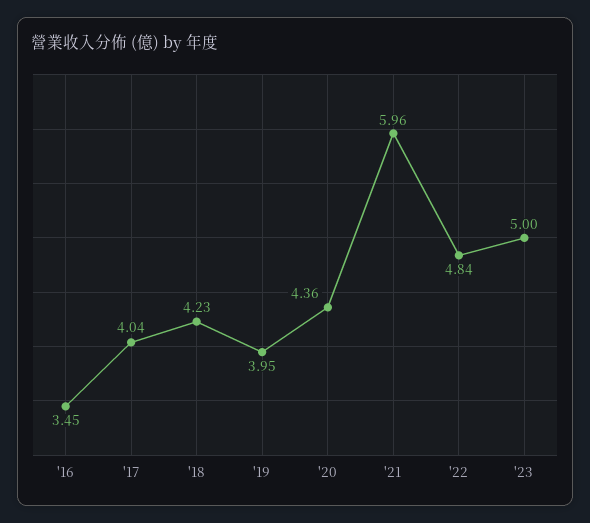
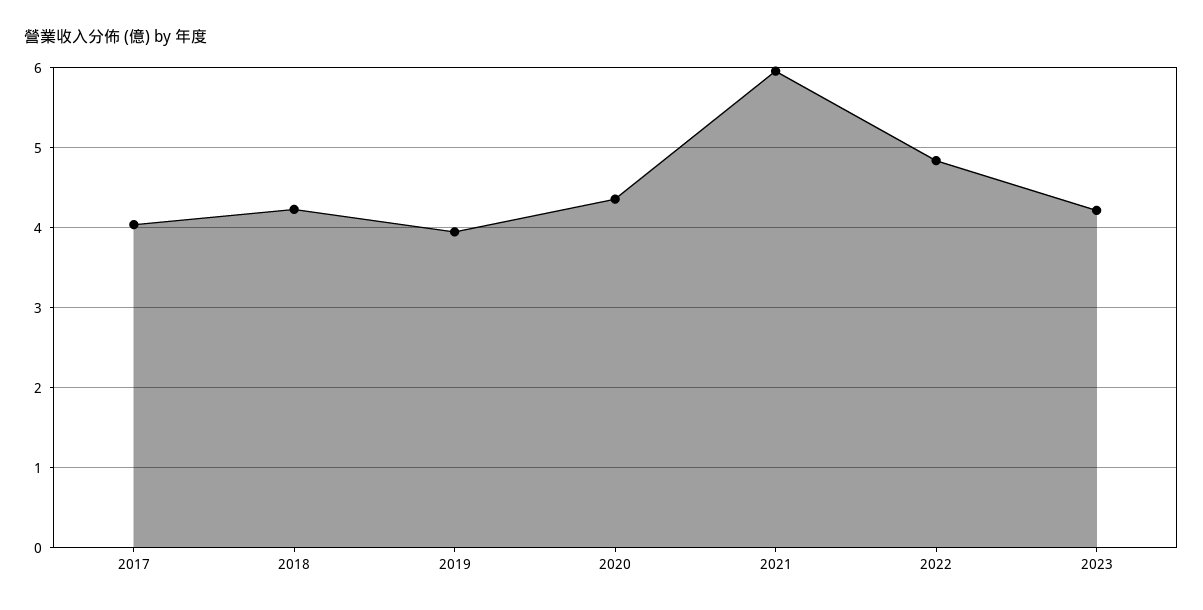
'16: 3.45 -> none
'23: 5 -> 4.2

